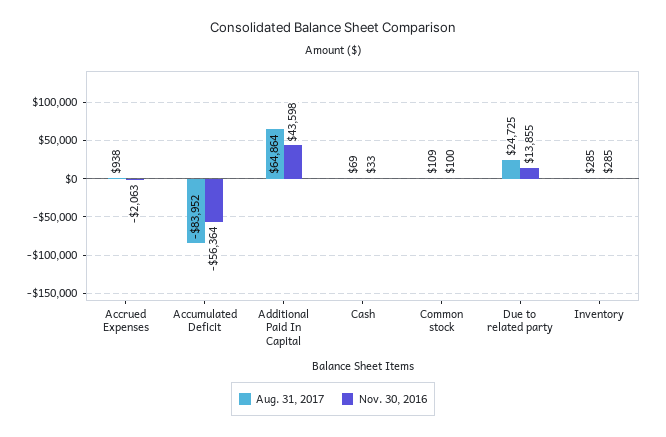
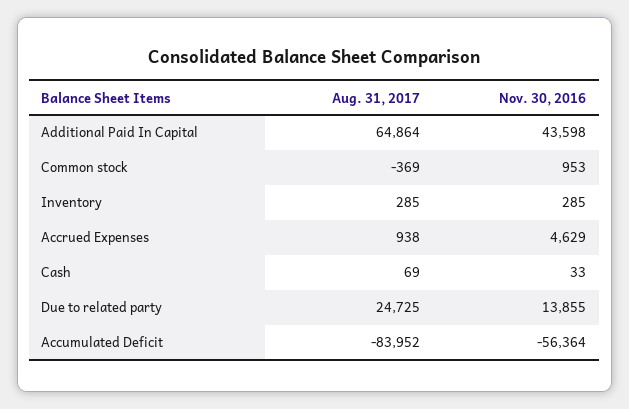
Nov. 30, 2016, Accrued Expenses: -2063 -> 4629
Aug. 31, 2017, Common stock: 109 -> -369
Nov. 30, 2016, Common stock: 100 -> 953

